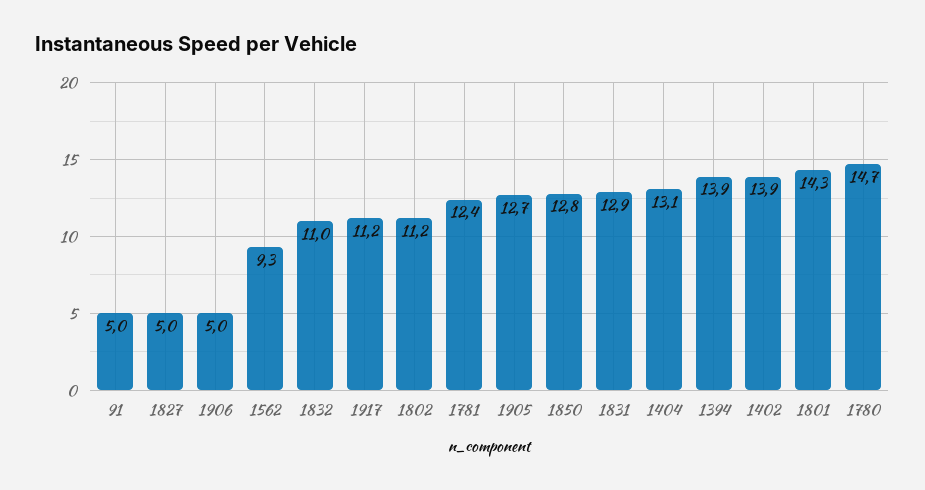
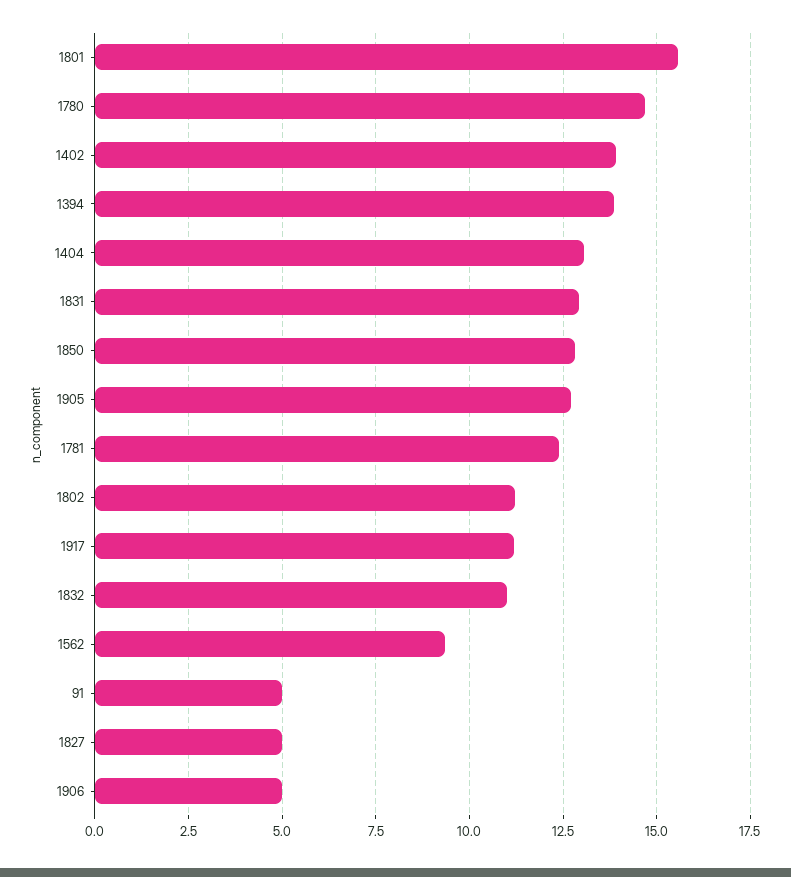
1801: 14.3 -> 15.5

